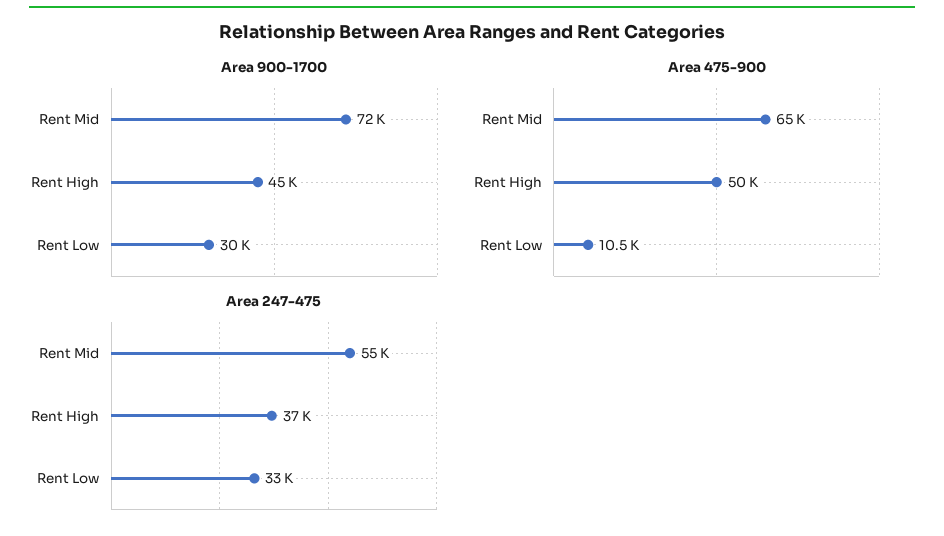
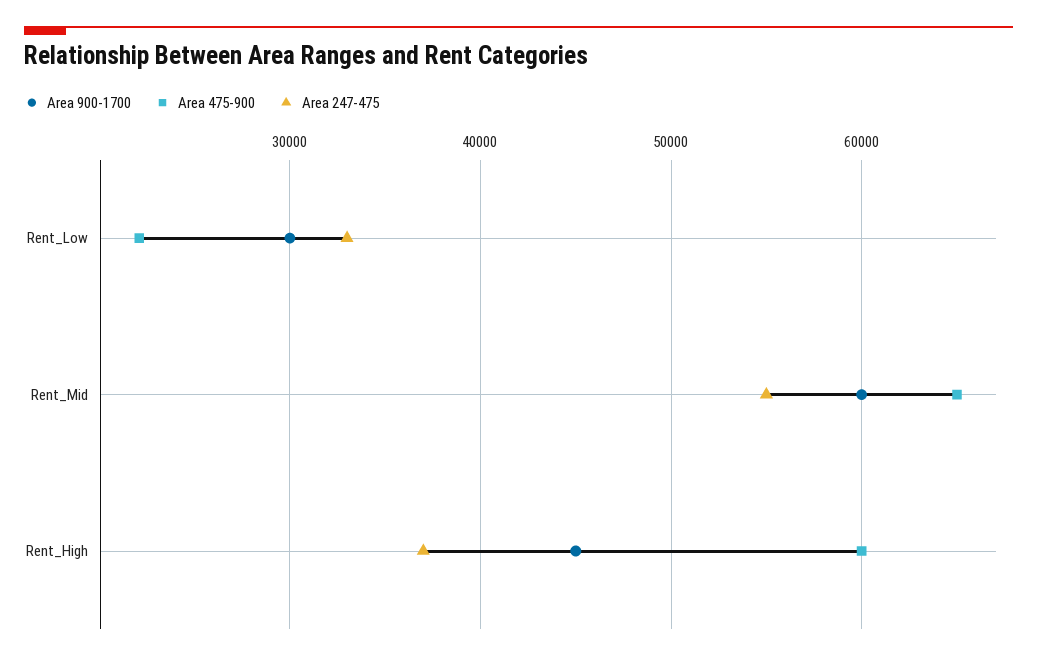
Area 900-1700, Rent Mid: 72000 -> 60000
Area 475-900, Rent High: 50000 -> 60000
Area 475-900, Rent Low: 10500 -> 22000

